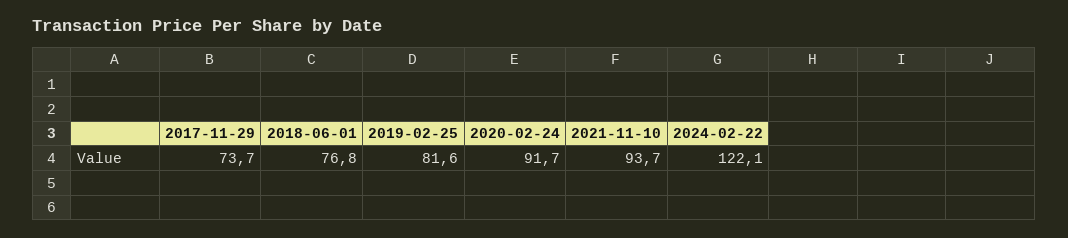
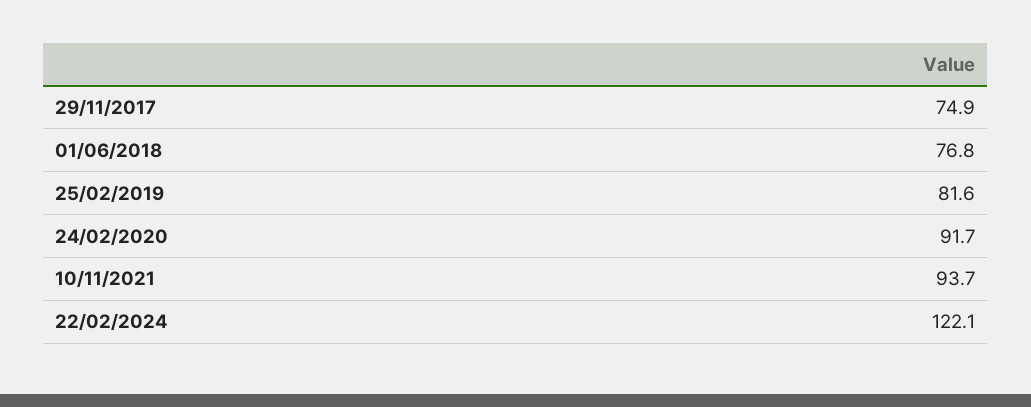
2017-11-29: 73.7 -> 74.9

